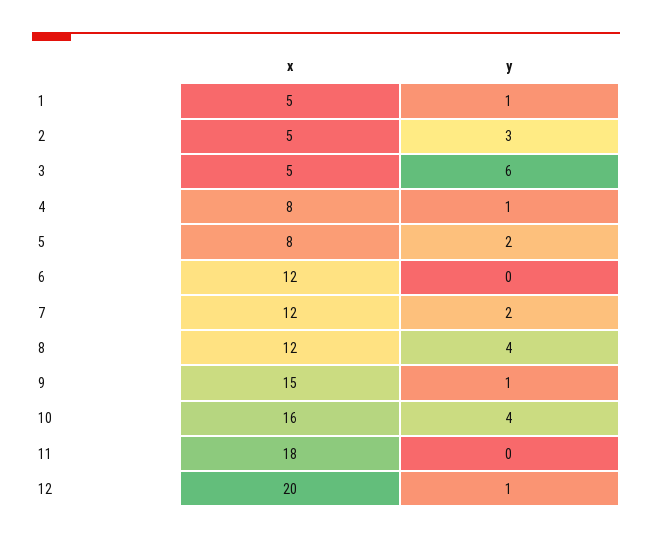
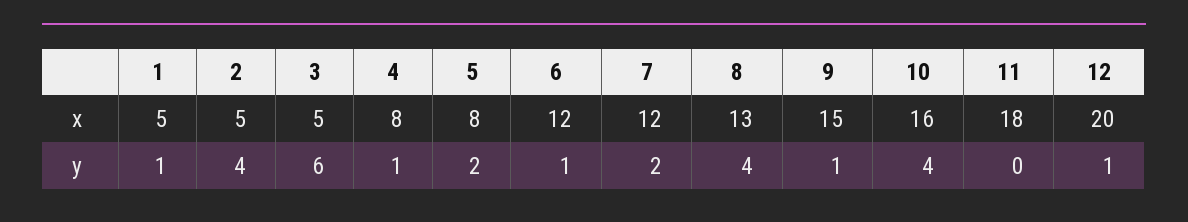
y, 2: 3 -> 4
y, 6: 0 -> 1
x, 8: 12 -> 13

